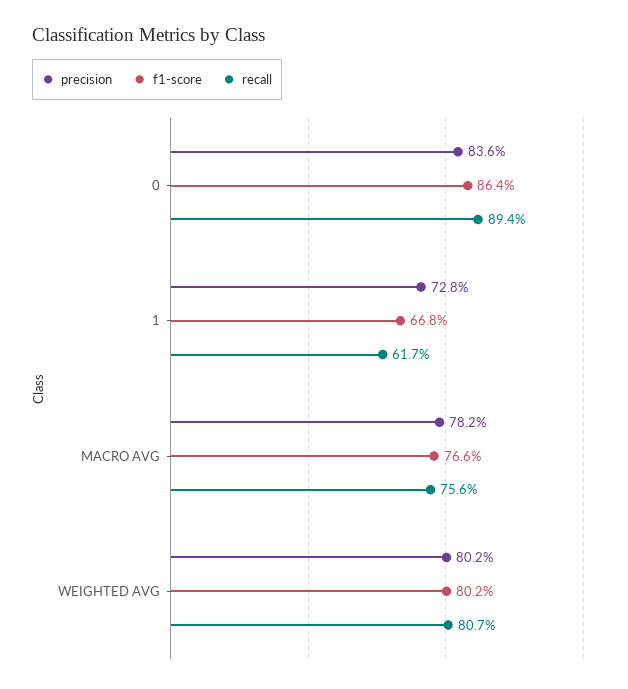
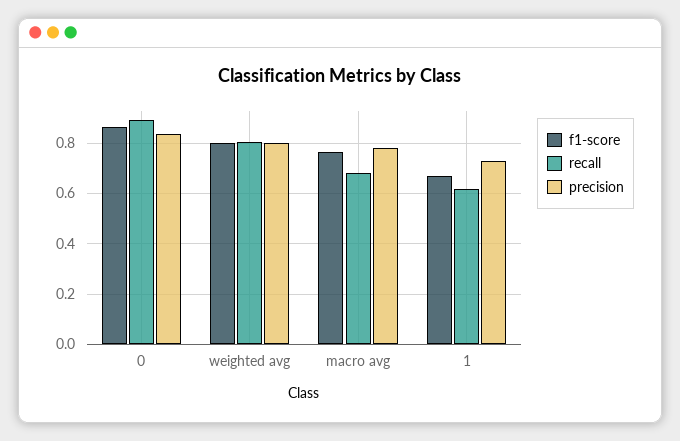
recall, MACRO AVG: 0.756 -> 0.675

